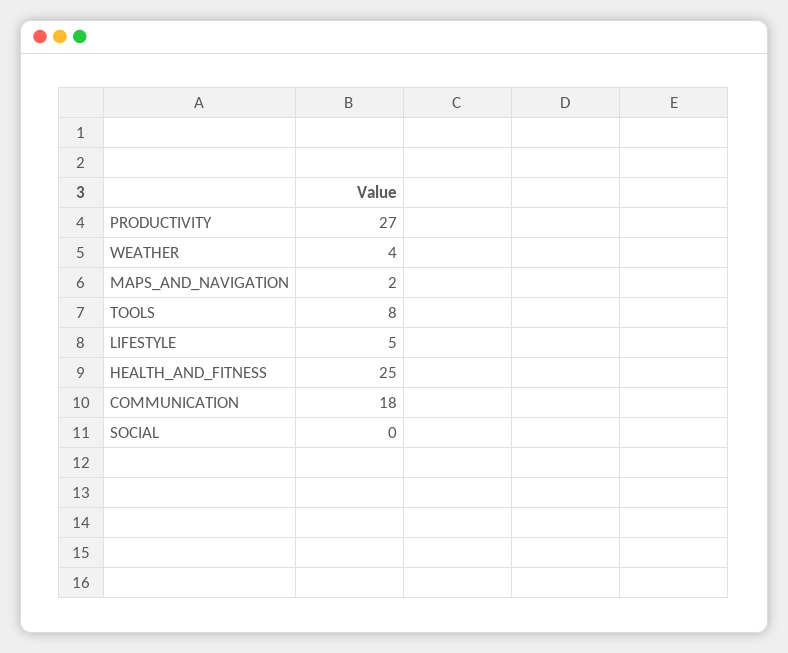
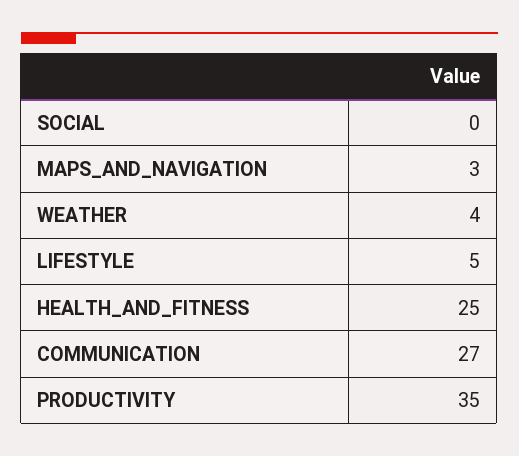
PRODUCTIVITY: 27 -> 35
MAPS_AND_NAVIGATION: 2 -> 3
TOOLS: 8 -> none
COMMUNICATION: 18 -> 27

